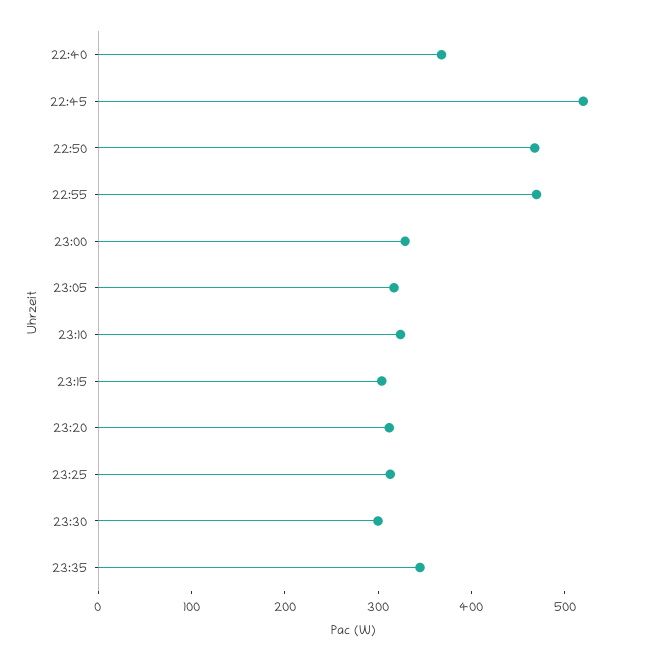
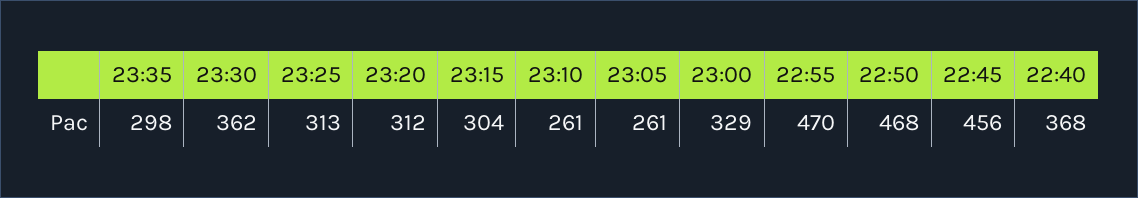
22:45: 520 -> 456
23:05: 320 -> 261
23:10: 320 -> 261
23:30: 300 -> 362
23:35: 340 -> 298

